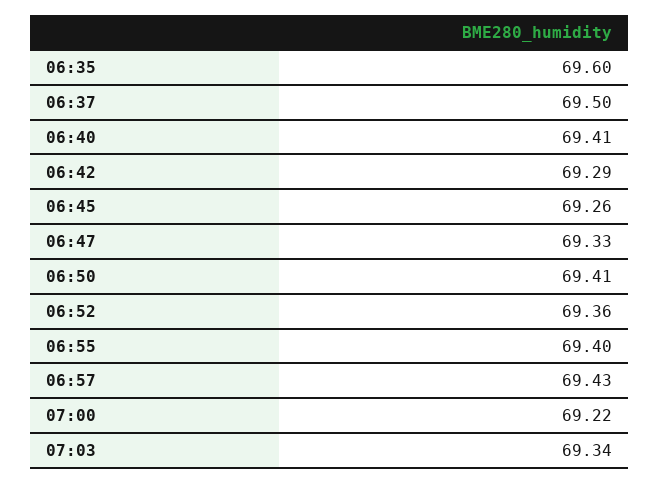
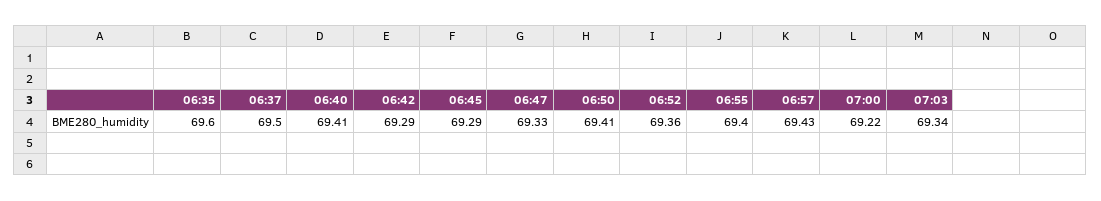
06:45: 69.26 -> 69.29

